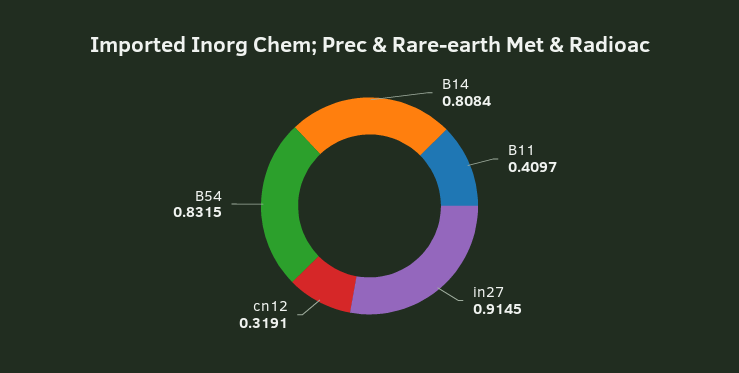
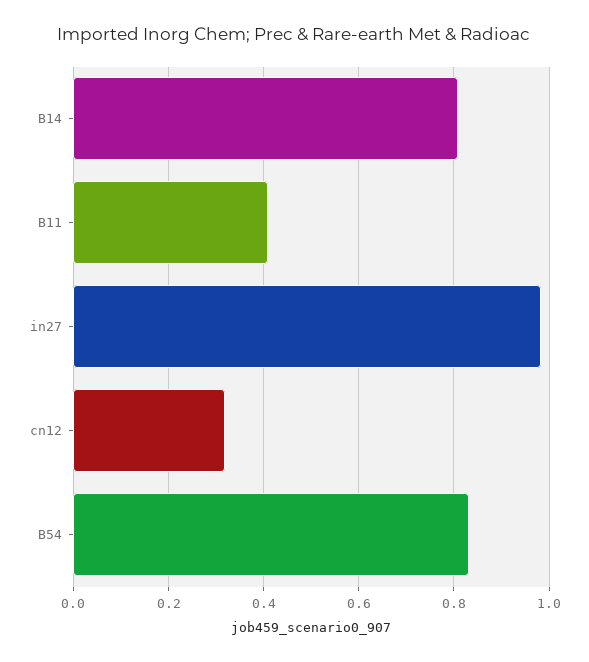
in27: 0.9145 -> 0.98

